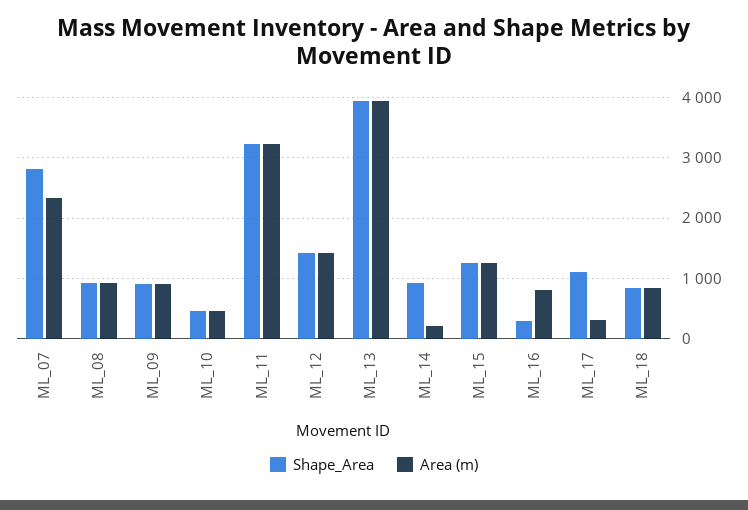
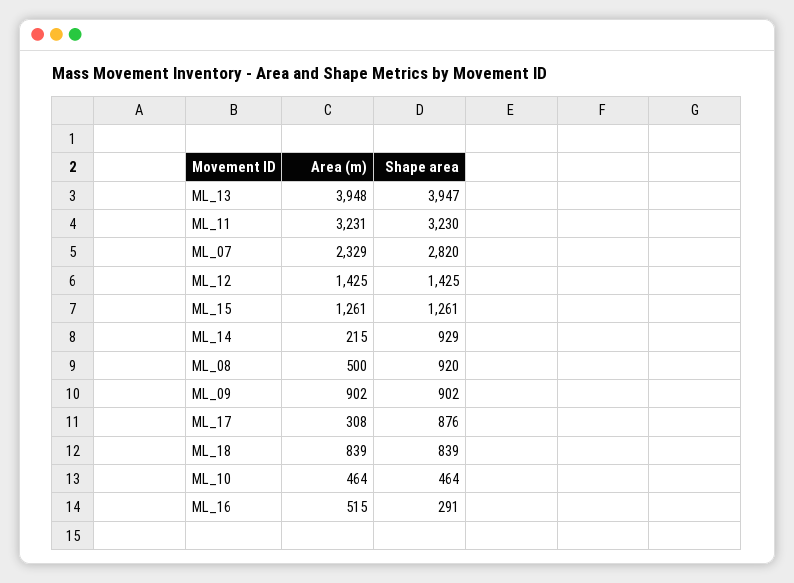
Area (m), ML_08: 900 -> 500
Area (m), ML_16: 800 -> 515
Shape_Area, ML_17: 1100 -> 876

